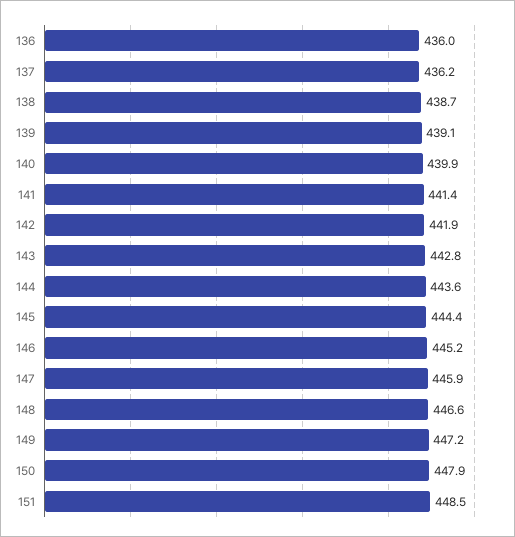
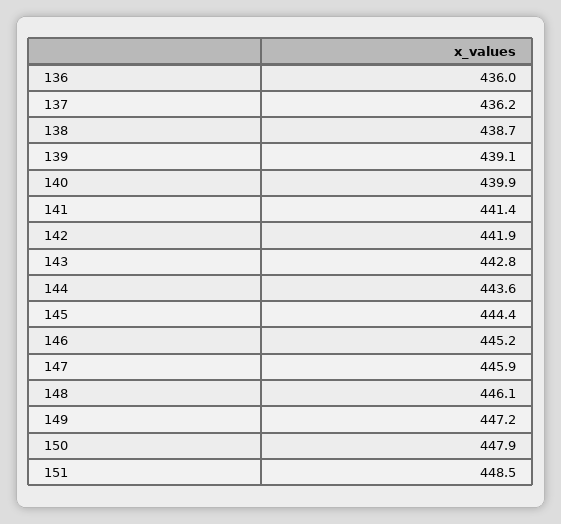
148: 446.6 -> 446.1

